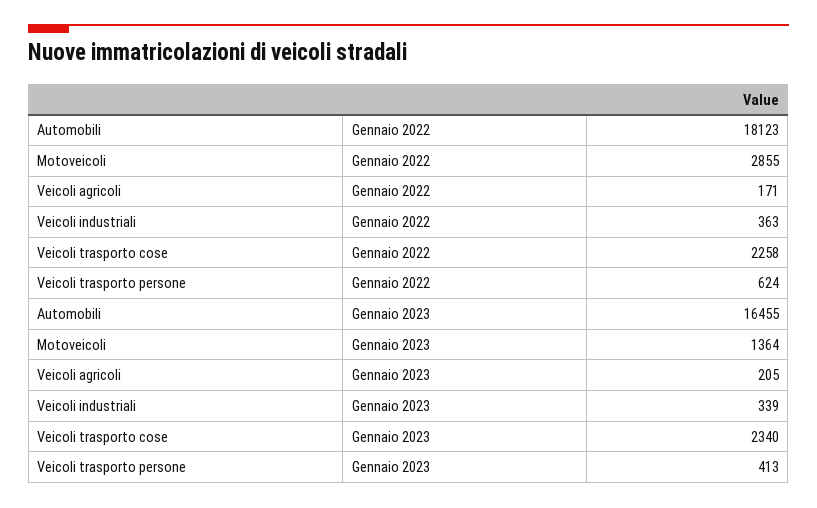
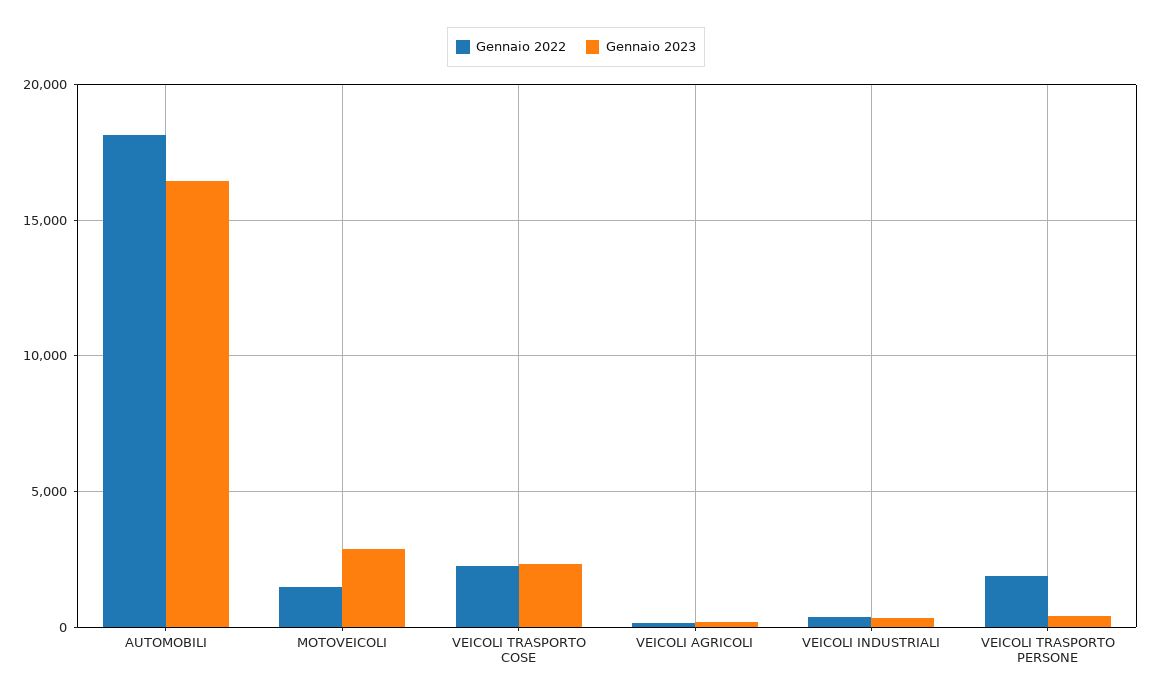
Gennaio 2022, Motoveicoli: 2855 -> 1500
Gennaio 2022, Veicoli trasporto persone: 624 -> 2000
Gennaio 2023, Motoveicoli: 1364 -> 3000

